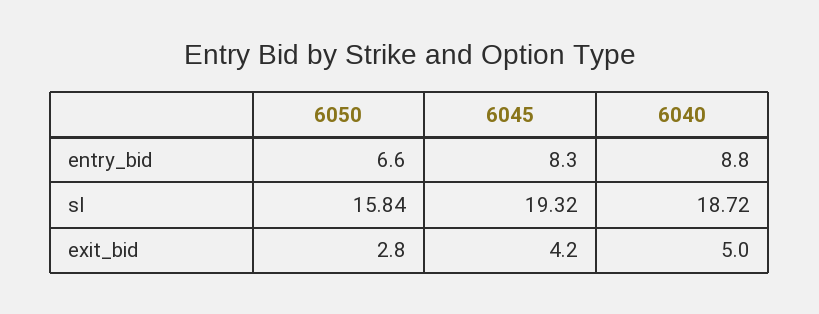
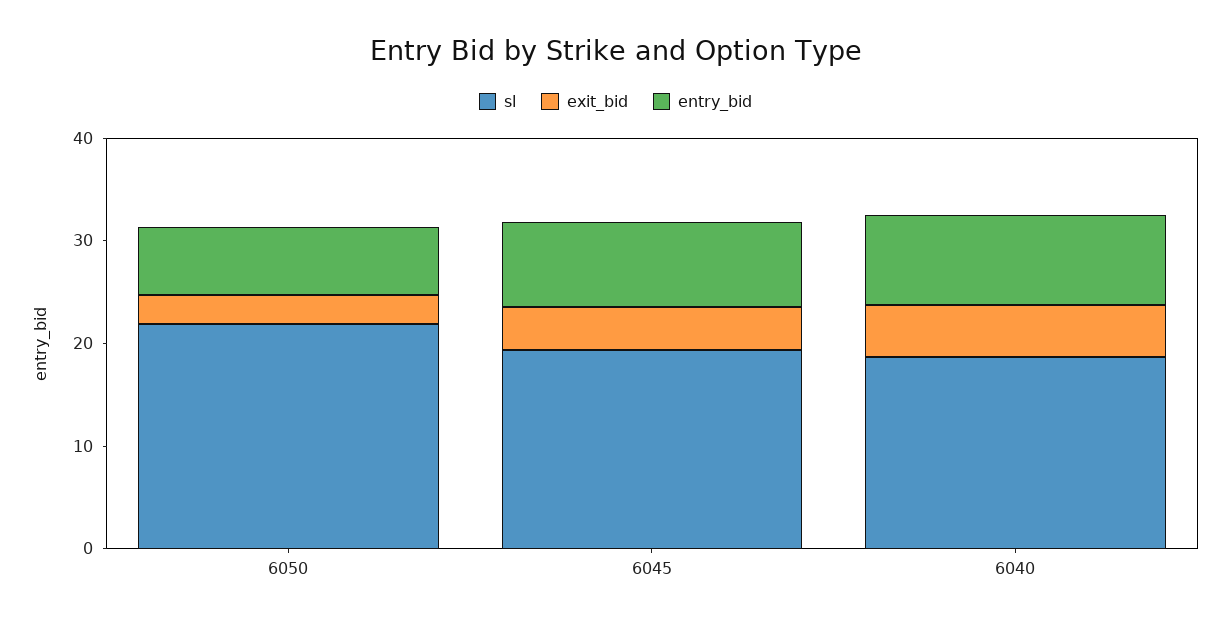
sl, 6050: 15.84 -> 22

